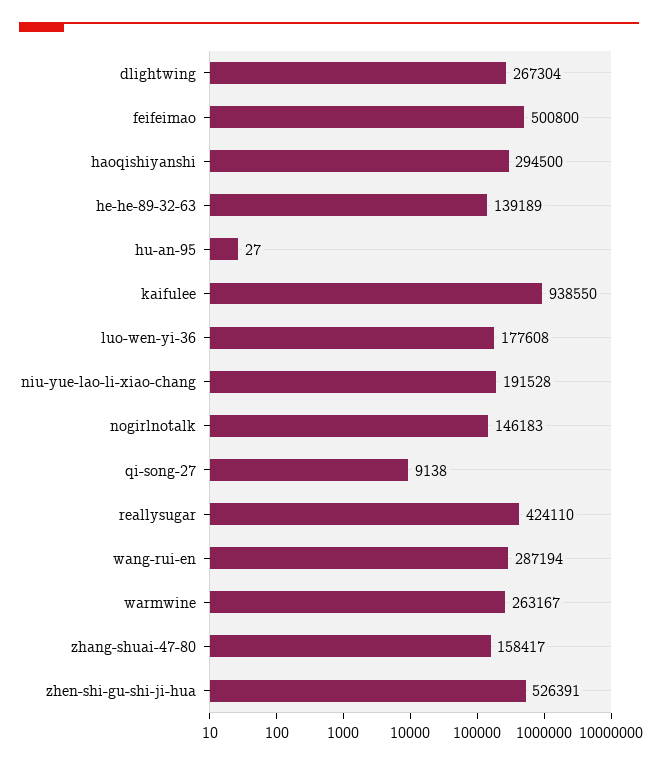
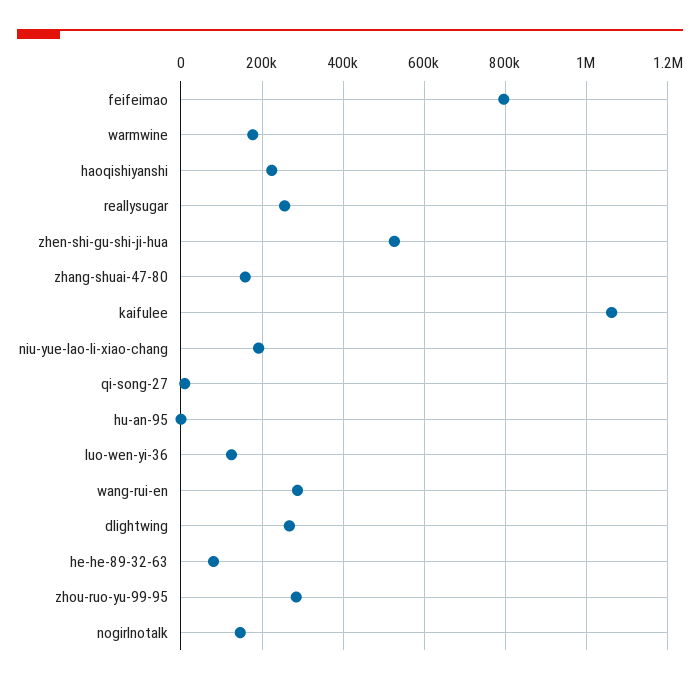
feifeimao: 500800 -> 800000
haoqishiyanshi: 294500 -> 220000
he-he-89-32-63: 139189 -> 80000
kaifulee: 938550 -> 1060000
luo-wen-yi-36: 177608 -> 120000
reallysugar: 424110 -> 260000
warmwine: 263167 -> 180000
zhou-ruo-yu-99-95: none -> 280000

